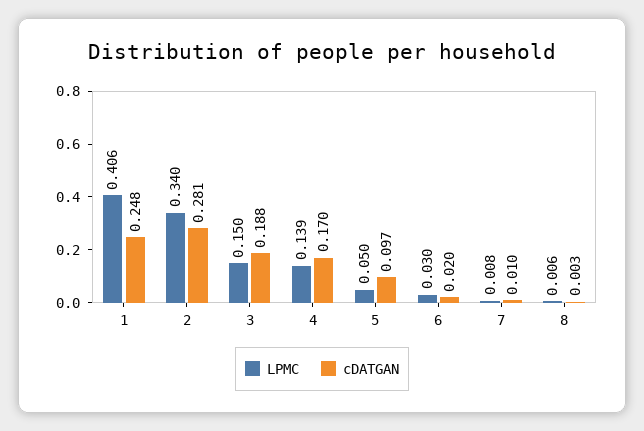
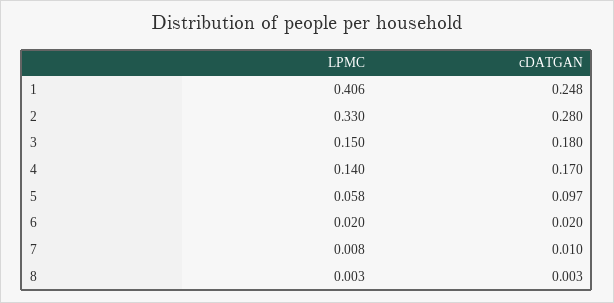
LPMC, 2: 0.34 -> 0.33
cDATGAN, 2: 0.281 -> 0.28
cDATGAN, 3: 0.188 -> 0.18
LPMC, 4: 0.139 -> 0.14
LPMC, 5: 0.05 -> 0.058
LPMC, 6: 0.03 -> 0.02
LPMC, 8: 0.006 -> 0.003

